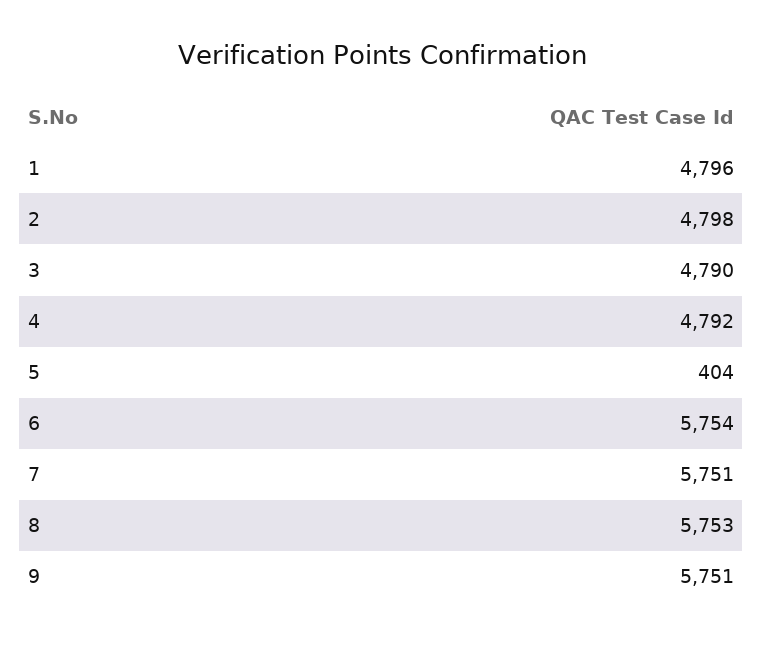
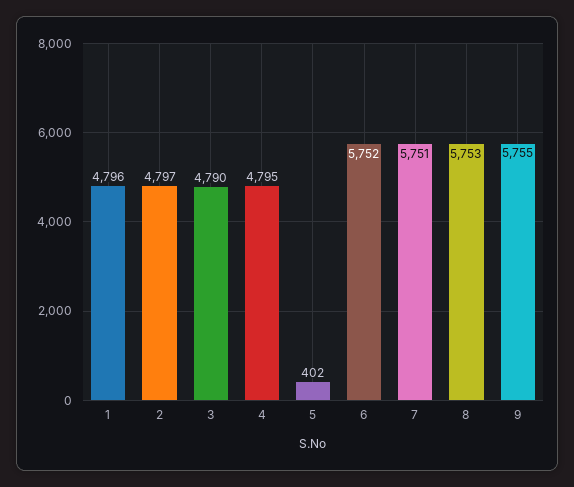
2: 4798 -> 4797
4: 4792 -> 4795
5: 404 -> 402
6: 5754 -> 5752
9: 5751 -> 5755

